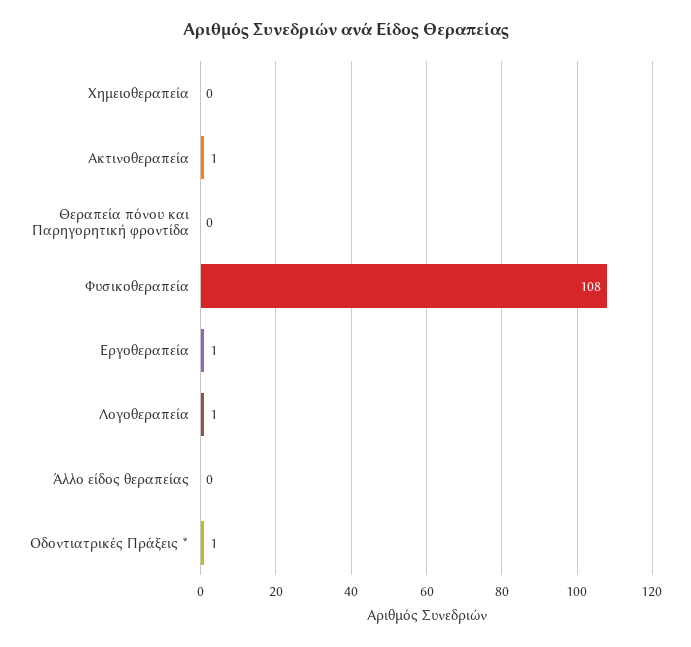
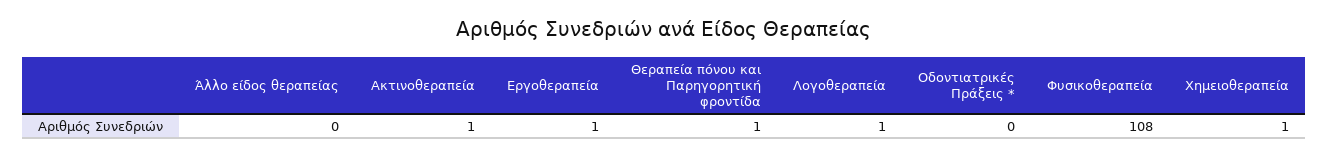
Χημειοθεραπεία: 0 -> 1
Θεραπεία πόνου και Παρηγορητική φροντίδα: 0 -> 1
Οδοντιατρικές Πράξεις *: 1 -> 0

